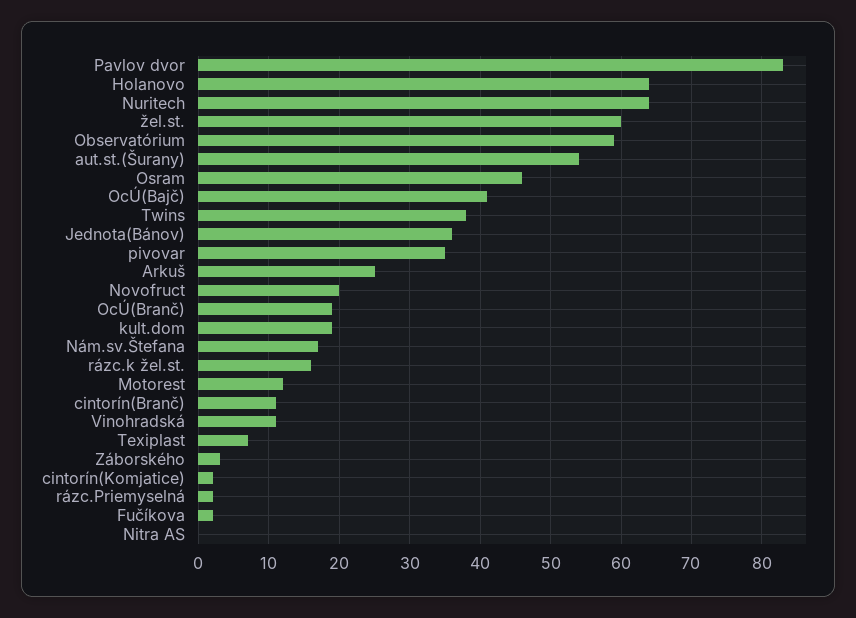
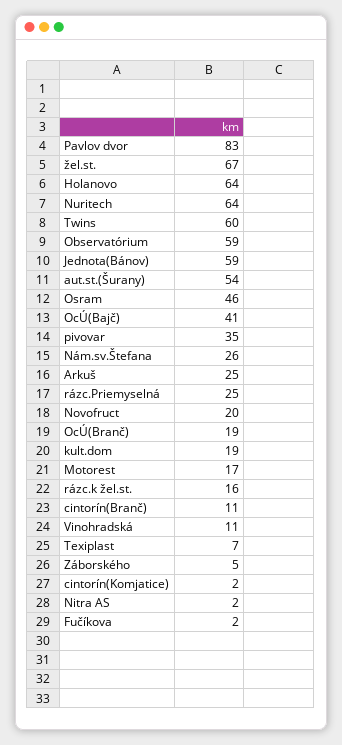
žel.st.: 60 -> 67
Twins: 38 -> 60
Jednota(Bánov): 36 -> 59
Nám.sv.Štefana: 17 -> 26
Motorest: 12 -> 17
Záborského: 3 -> 5
rázc.Priemyselná: 2 -> 25
Nitra AS: 0 -> 2

